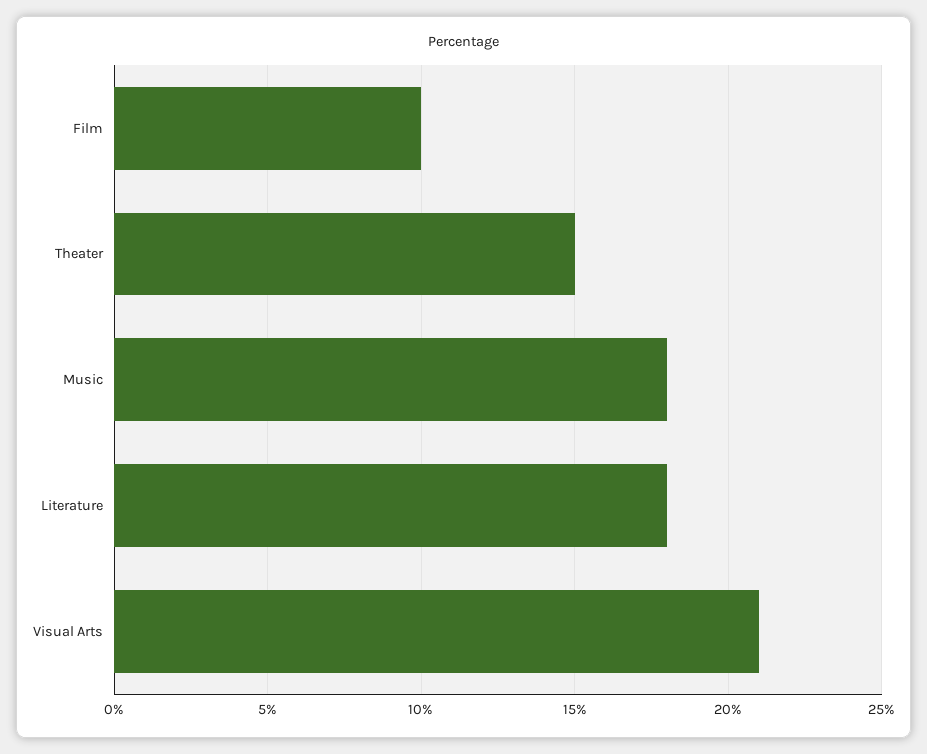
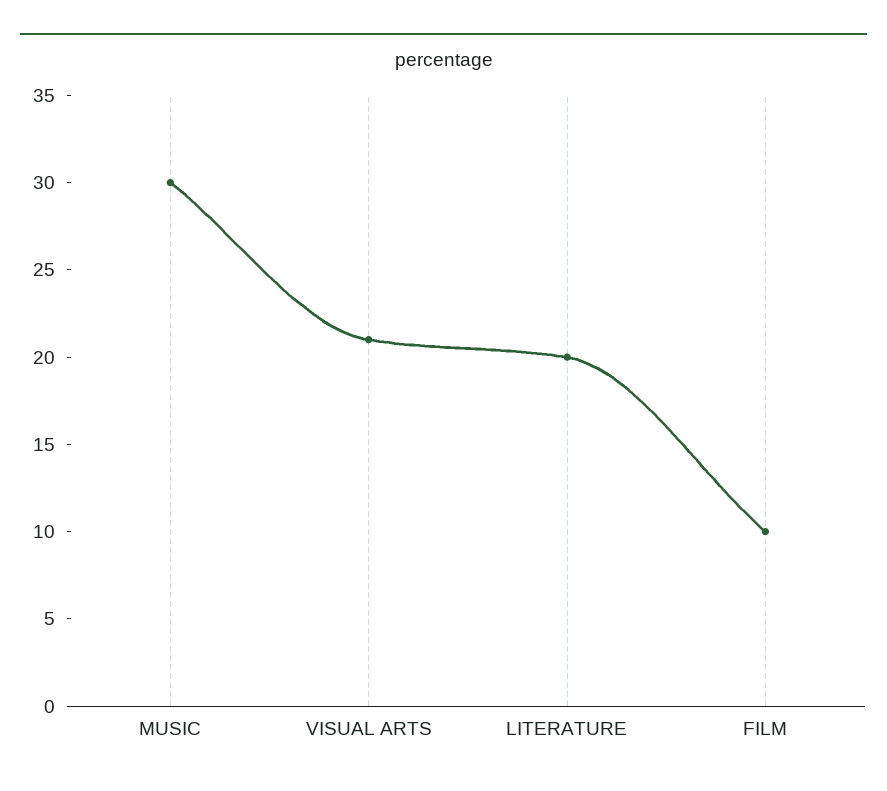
Theater: 15 -> none
Music: 18 -> 30
Literature: 18 -> 20

